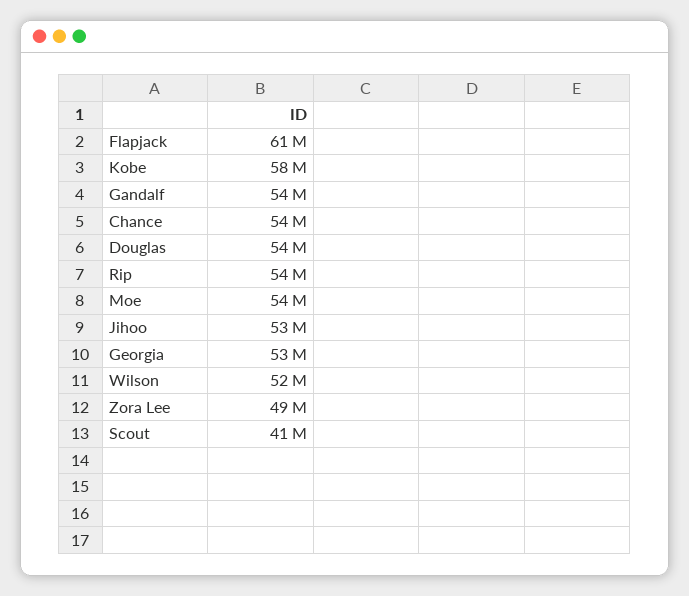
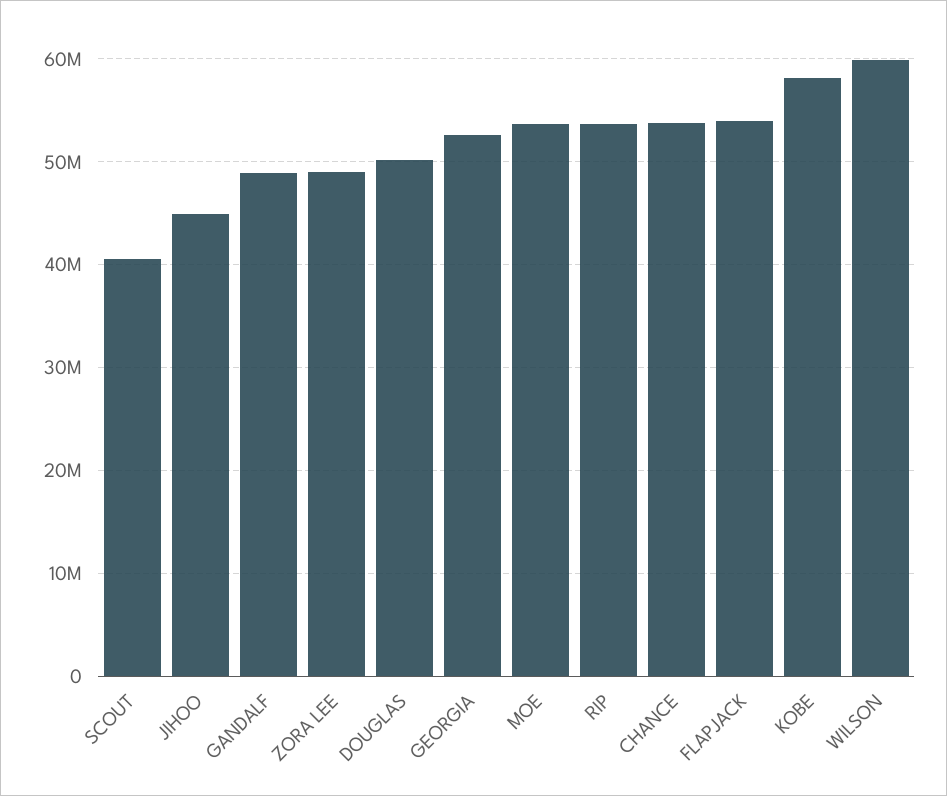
Flapjack: 61000000 -> 54000000
Gandalf: 54000000 -> 49000000
Douglas: 54000000 -> 50000000
Jihoo: 53000000 -> 45000000
Wilson: 52000000 -> 60000000

